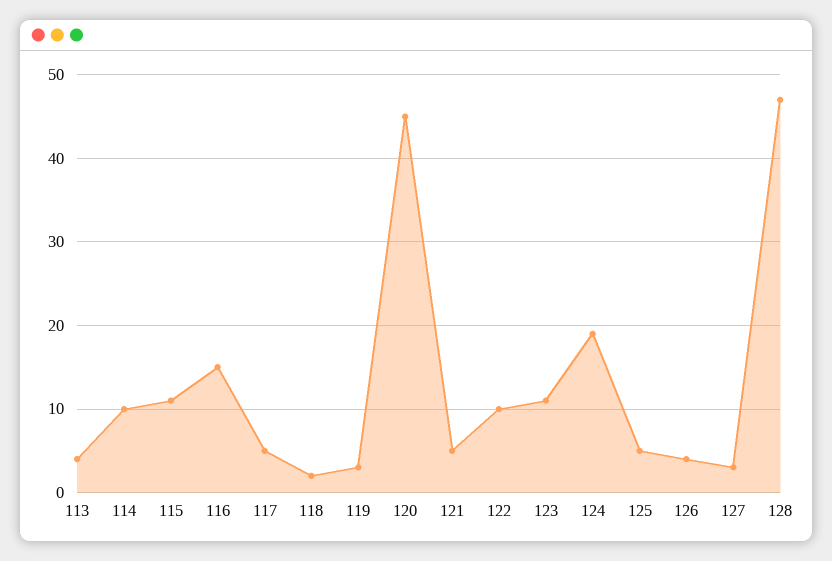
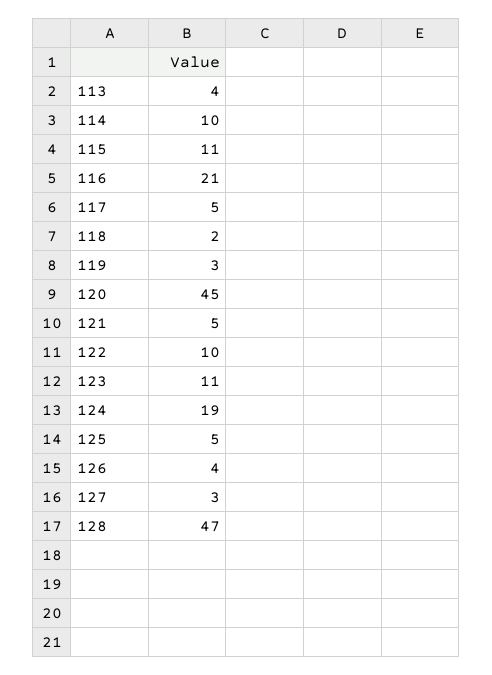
116: 15 -> 21

